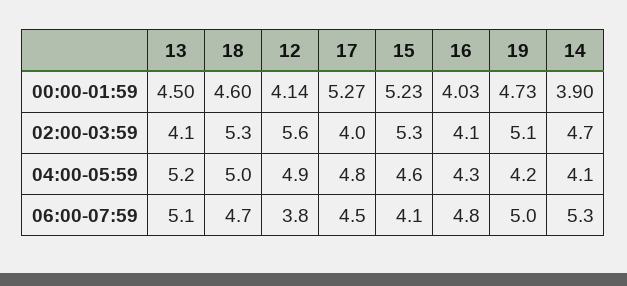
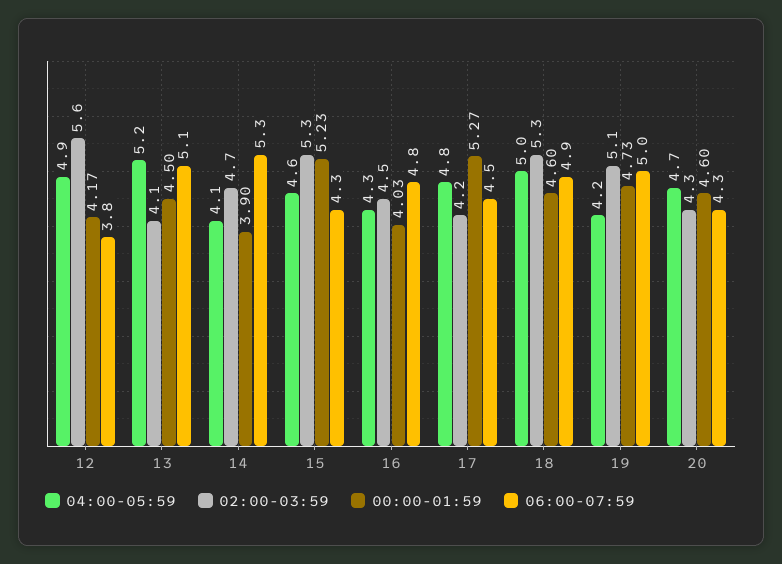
00:00-01:59, 12: 4.14 -> 4.17
02:00-03:59, 17: 4 -> 4.2
02:00-03:59, 16: 4.1 -> 4.5
06:00-07:59, 18: 4.7 -> 4.9
06:00-07:59, 15: 4.1 -> 4.3
04:00-05:59, 20: none -> 4.7
02:00-03:59, 20: none -> 4.3
00:00-01:59, 20: none -> 4.6
06:00-07:59, 20: none -> 4.3

